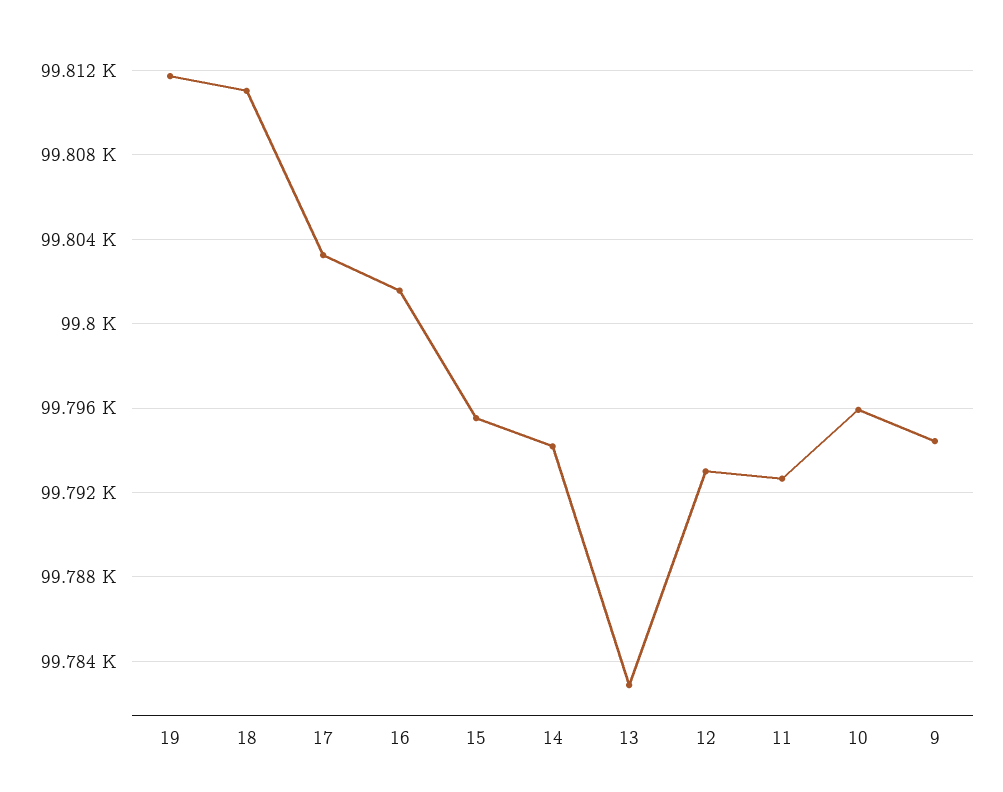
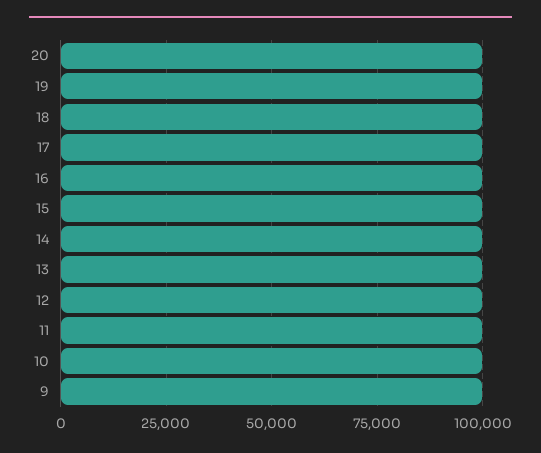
20: none -> 100000

